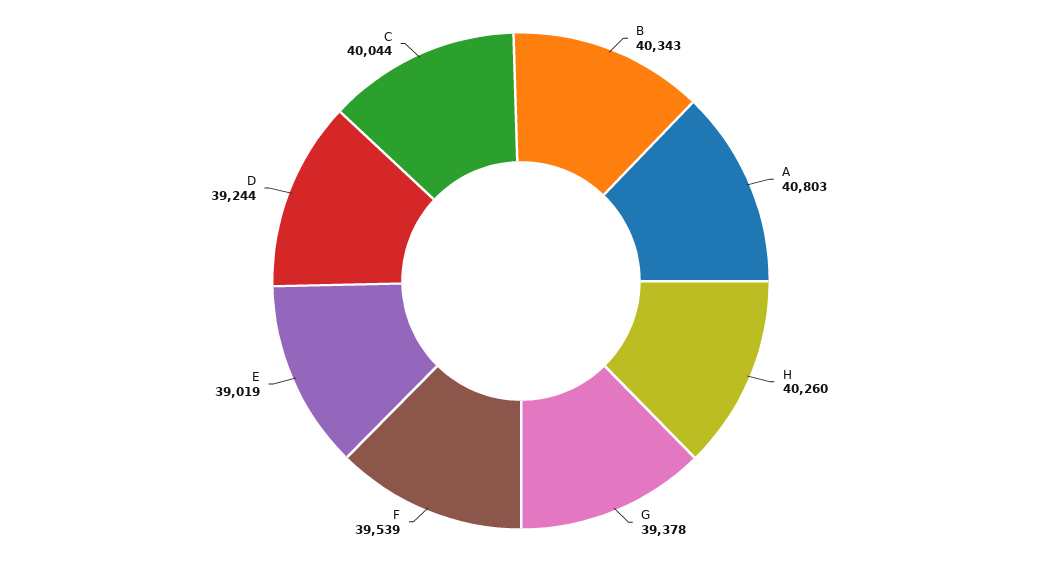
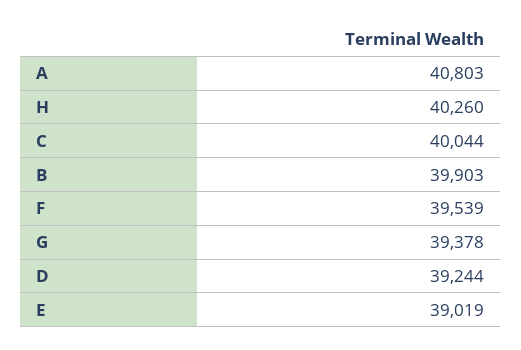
B: 40343 -> 39903

